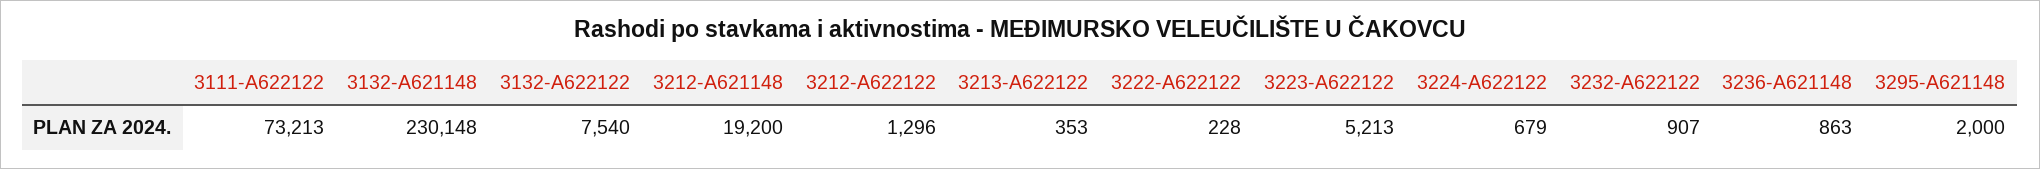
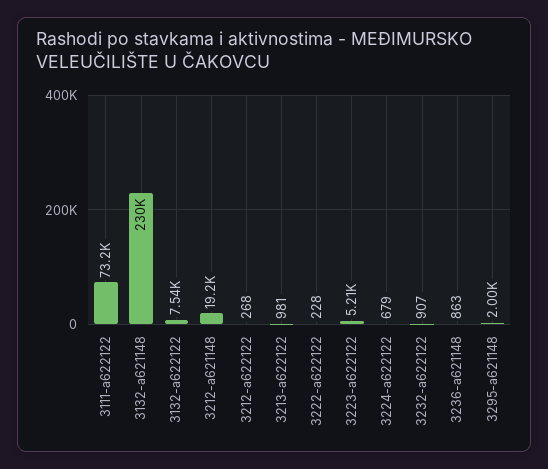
3212-A622122: 1296 -> 268
3213-A622122: 353 -> 981

